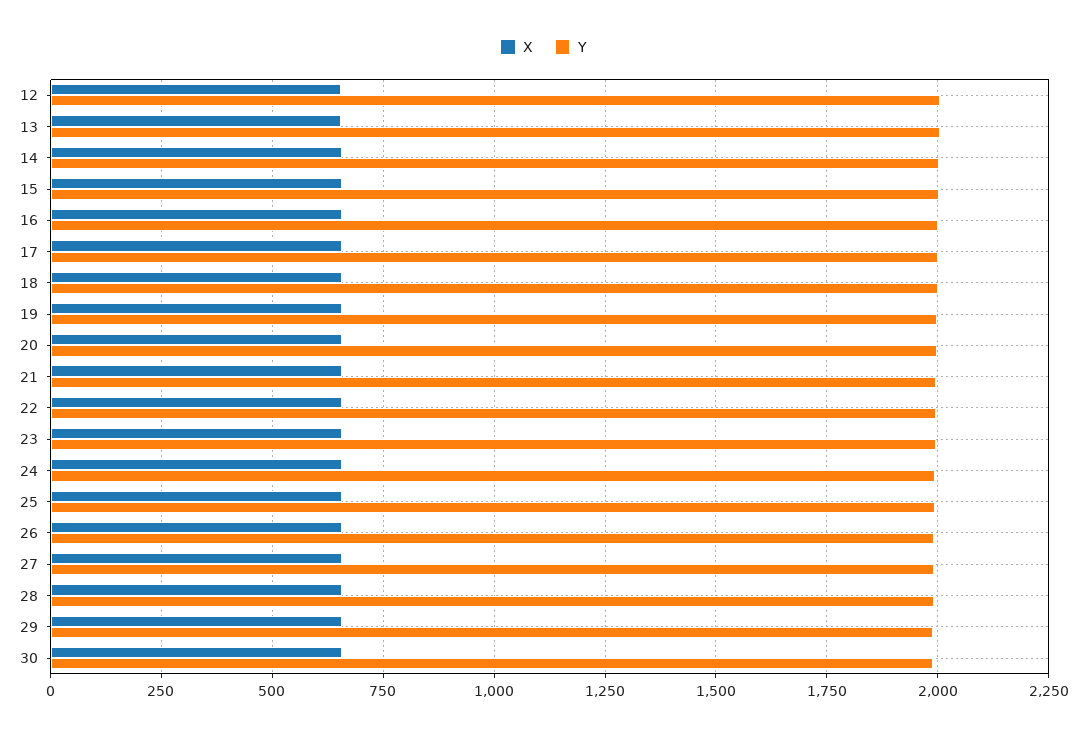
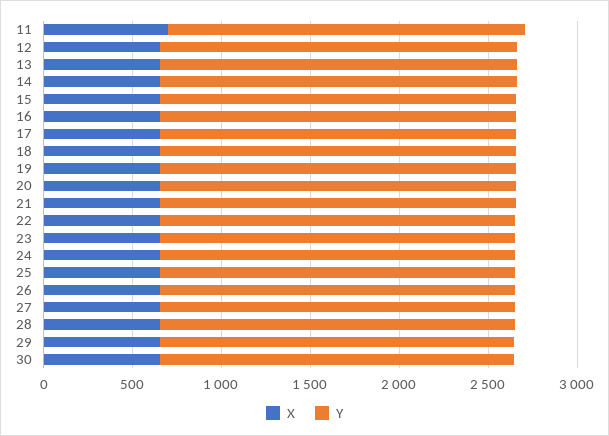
X, 11: none -> 700
Y, 11: none -> 2000

